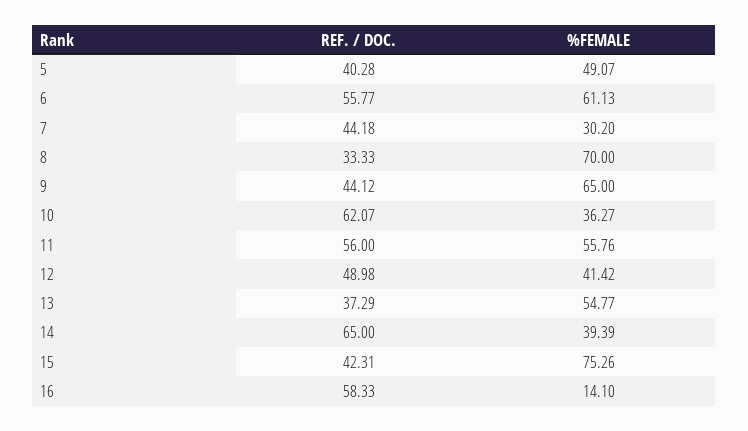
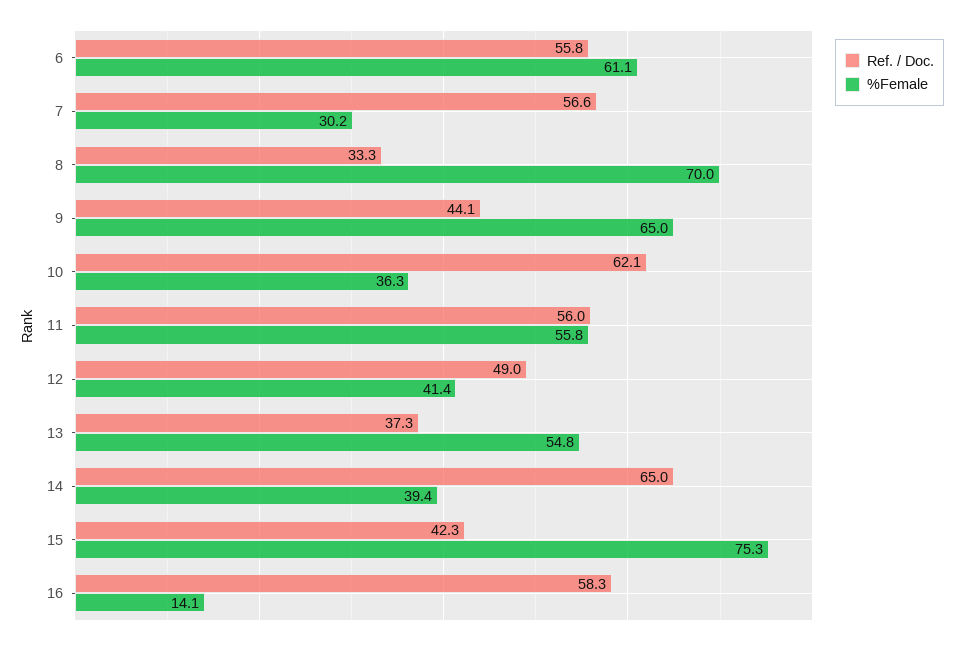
REF. / DOC., 5: 40.28 -> none
%FEMALE, 5: 49.07 -> none
REF. / DOC., 7: 44.18 -> 56.6

